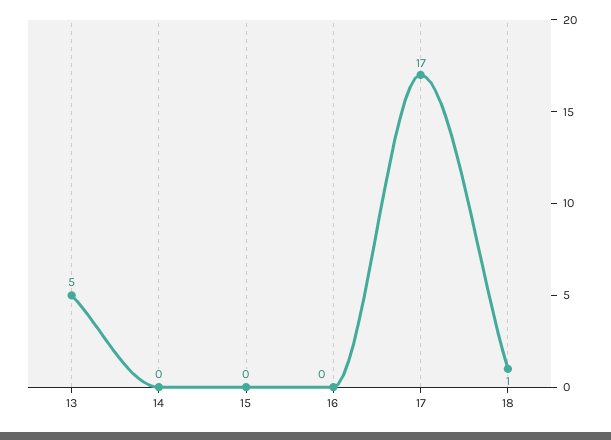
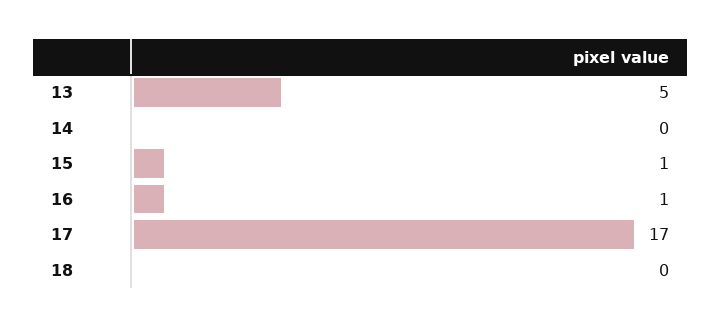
15: 0 -> 1
16: 0 -> 1
18: 1 -> 0

